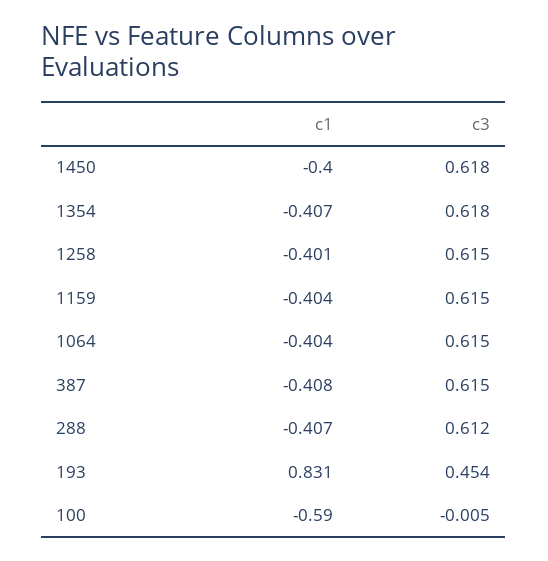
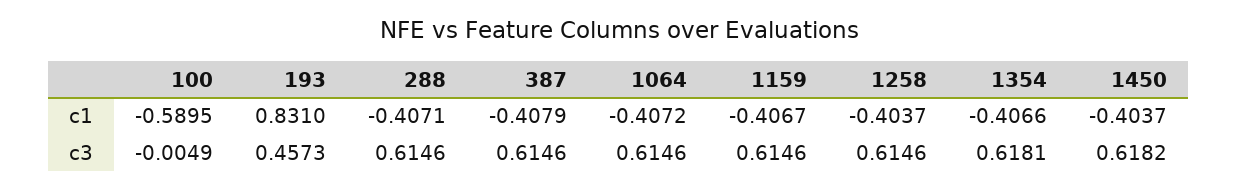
c1, 1450: -0.4 -> -0.4037
c1, 1258: -0.401 -> -0.4037
c1, 1159: -0.404 -> -0.4067
c1, 1064: -0.404 -> -0.4072
c3, 288: 0.612 -> 0.6146
c3, 193: 0.454 -> 0.4573

